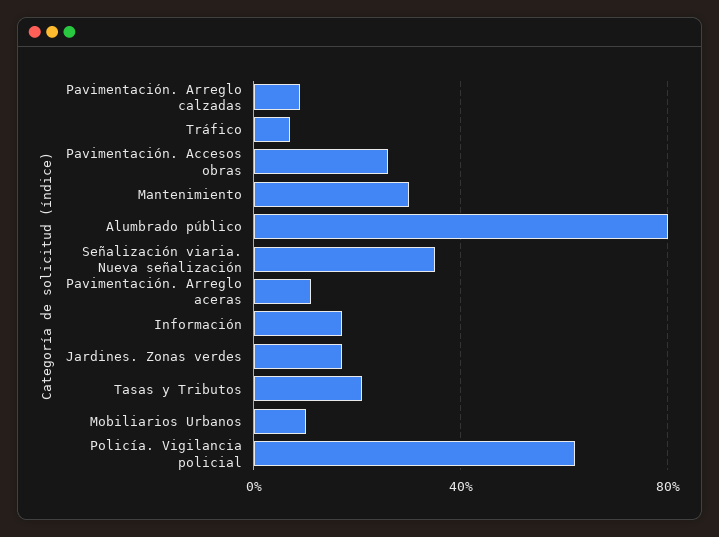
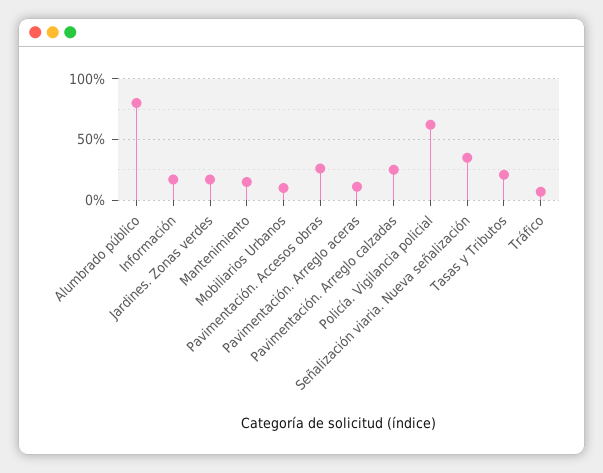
Pavimentación. Arreglo calzadas: 10 -> 25
Mantenimiento: 30 -> 15

